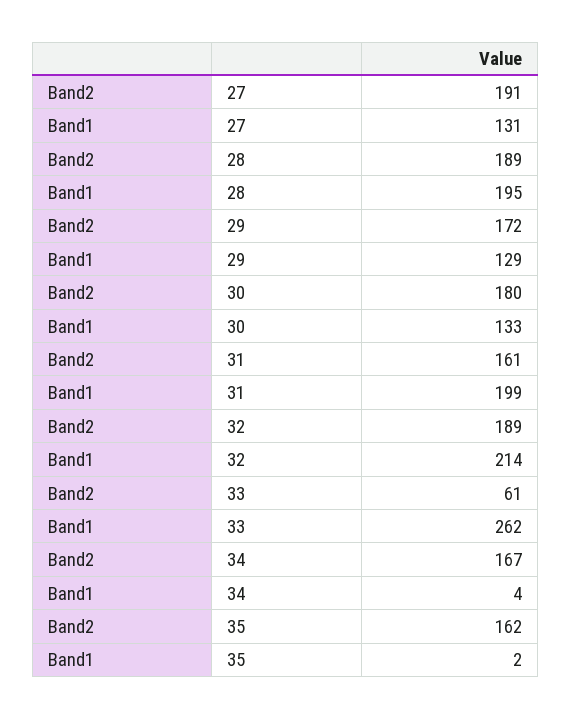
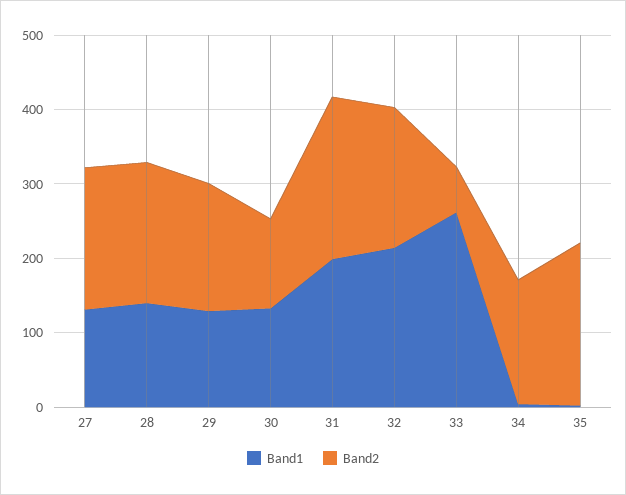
Band1, 28: 195 -> 140
Band2, 30: 180 -> 120
Band2, 31: 161 -> 220
Band2, 35: 162 -> 220

